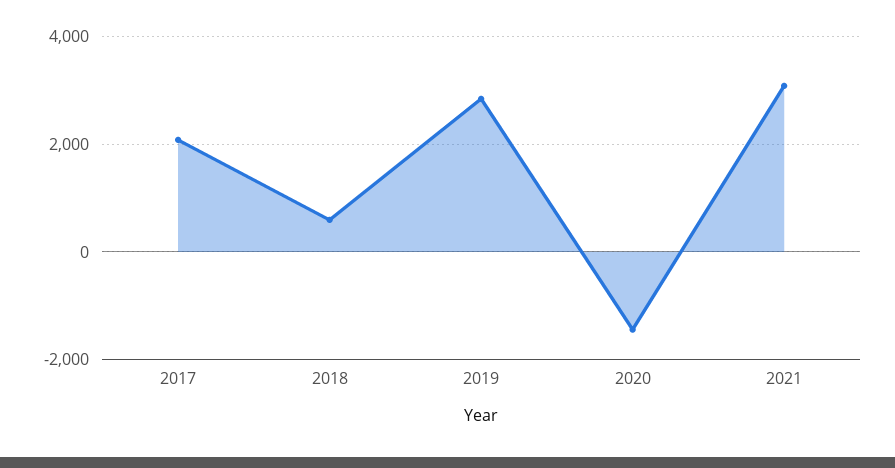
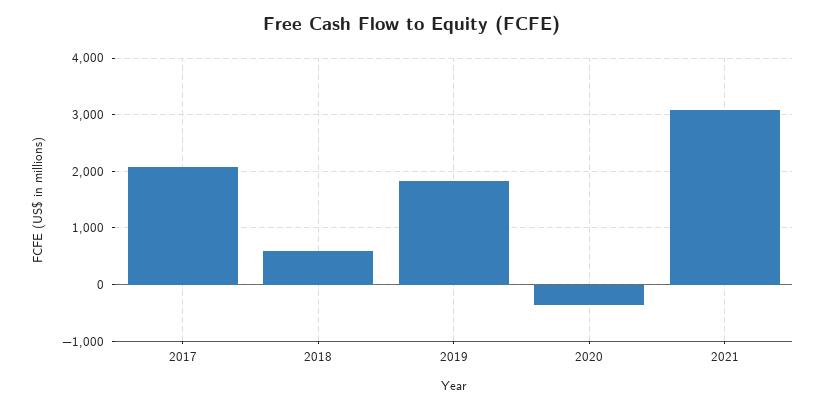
2019: 2800 -> 1800
2020: -1400 -> -400

